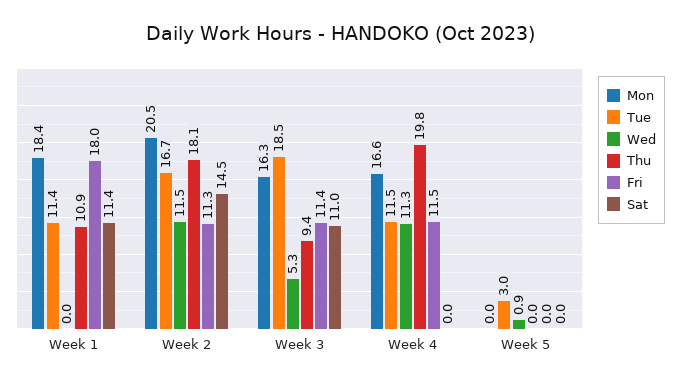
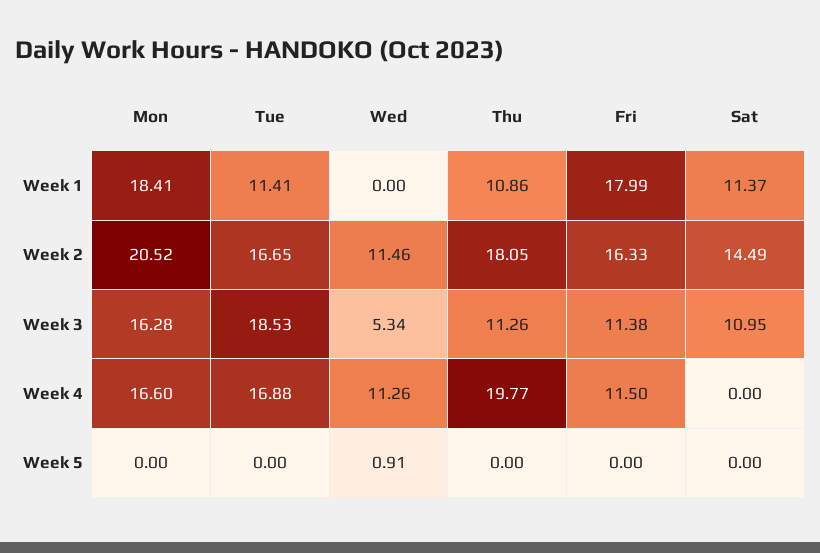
Fri, Week 2: 11.3 -> 16.33
Thu, Week 3: 9.4 -> 11.26
Tue, Week 4: 11.5 -> 16.88
Tue, Week 5: 3 -> 0

